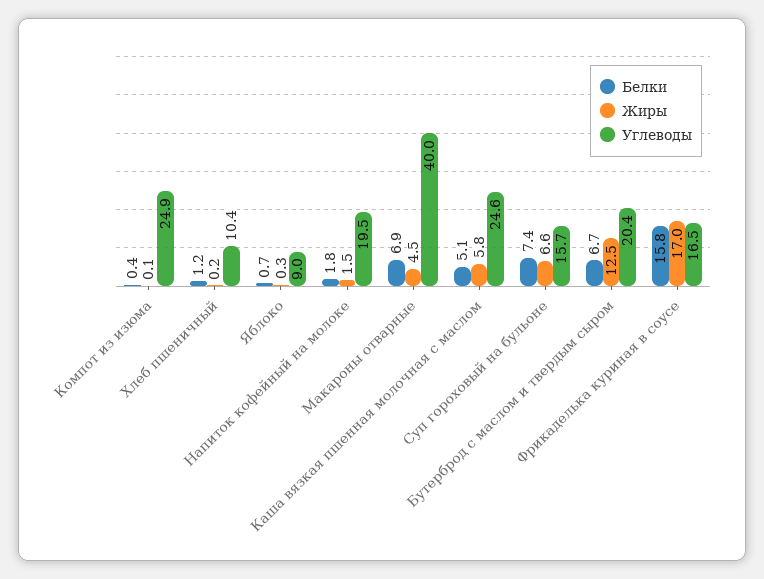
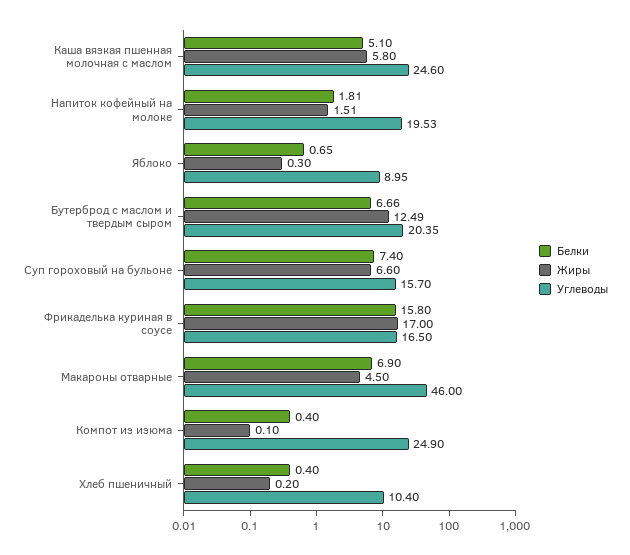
Белки, Хлеб пшеничный: 1.2 -> 0.4
Углеводы, Макароны отварные: 40 -> 46

